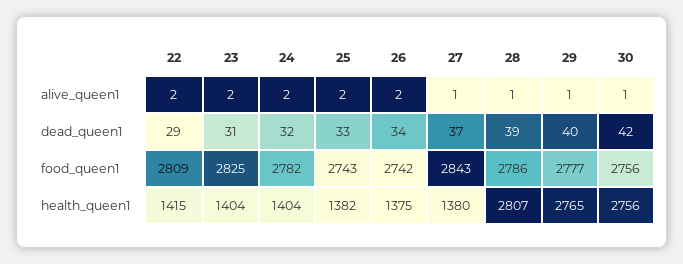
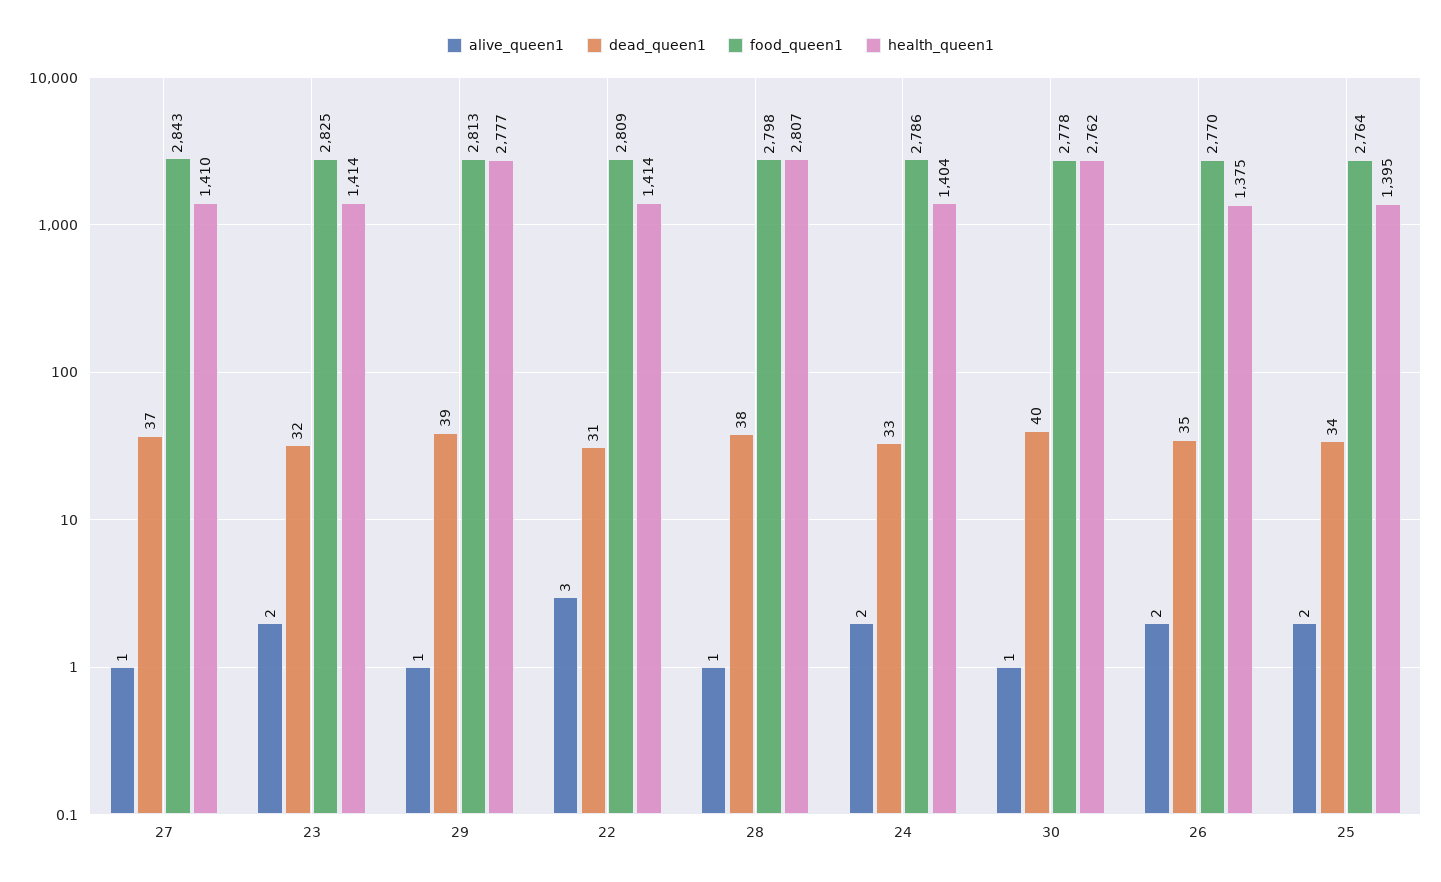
alive_queen1, 22: 2 -> 3
dead_queen1, 22: 29 -> 31
dead_queen1, 23: 31 -> 32
dead_queen1, 24: 32 -> 33
dead_queen1, 25: 33 -> 34
dead_queen1, 26: 34 -> 35
dead_queen1, 28: 39 -> 38
dead_queen1, 29: 40 -> 39
dead_queen1, 30: 42 -> 40
food_queen1, 24: 2782 -> 2786
food_queen1, 25: 2743 -> 2764
food_queen1, 26: 2742 -> 2770
food_queen1, 28: 2786 -> 2798
food_queen1, 29: 2777 -> 2813
food_queen1, 30: 2756 -> 2778
health_queen1, 22: 1415 -> 1414
health_queen1, 23: 1404 -> 1414
health_queen1, 25: 1382 -> 1395
health_queen1, 27: 1380 -> 1410
health_queen1, 29: 2765 -> 2777
health_queen1, 30: 2756 -> 2762

